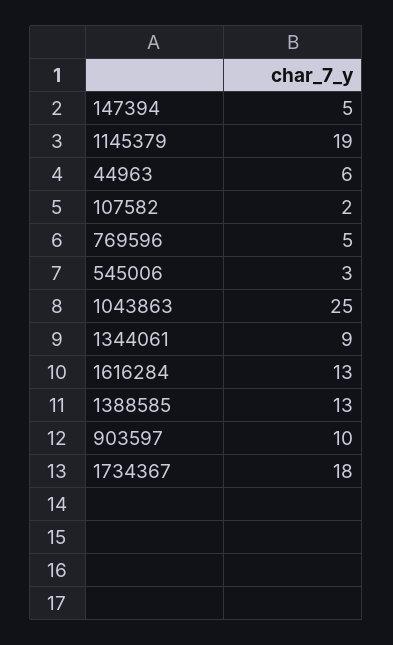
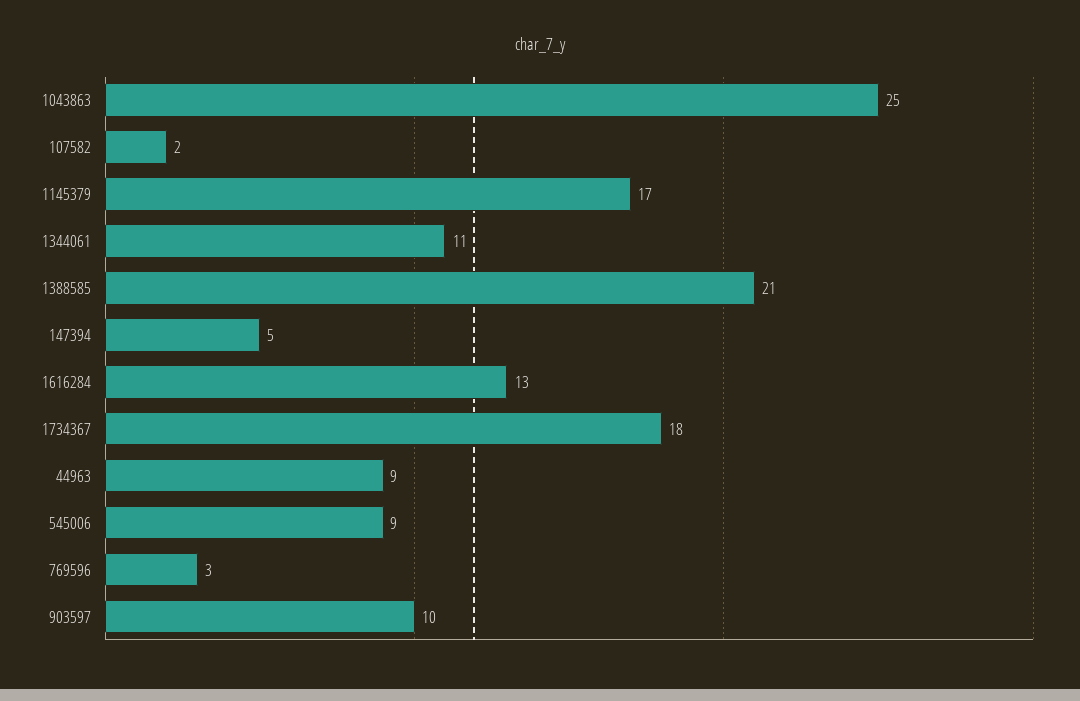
1145379: 19 -> 17
44963: 6 -> 9
769596: 5 -> 3
545006: 3 -> 9
1344061: 9 -> 11
1388585: 13 -> 21

